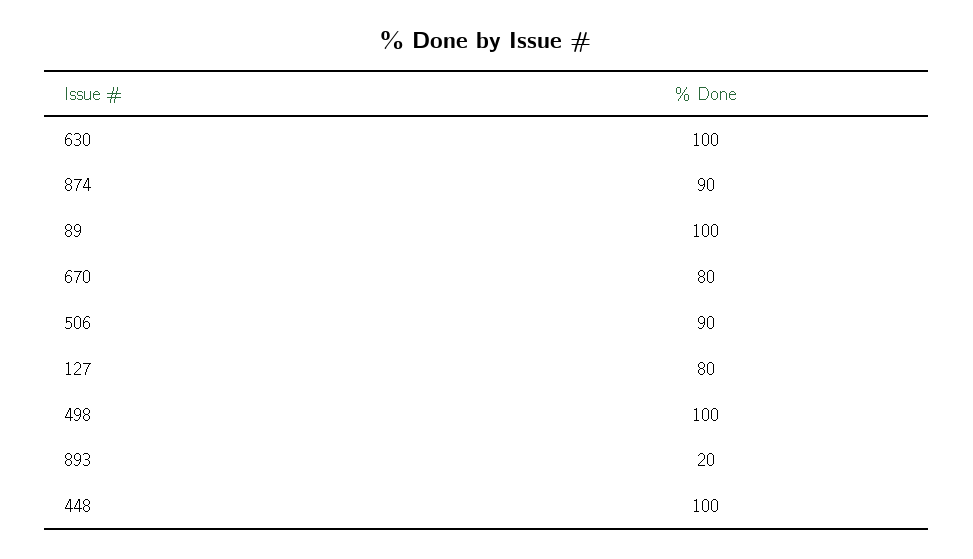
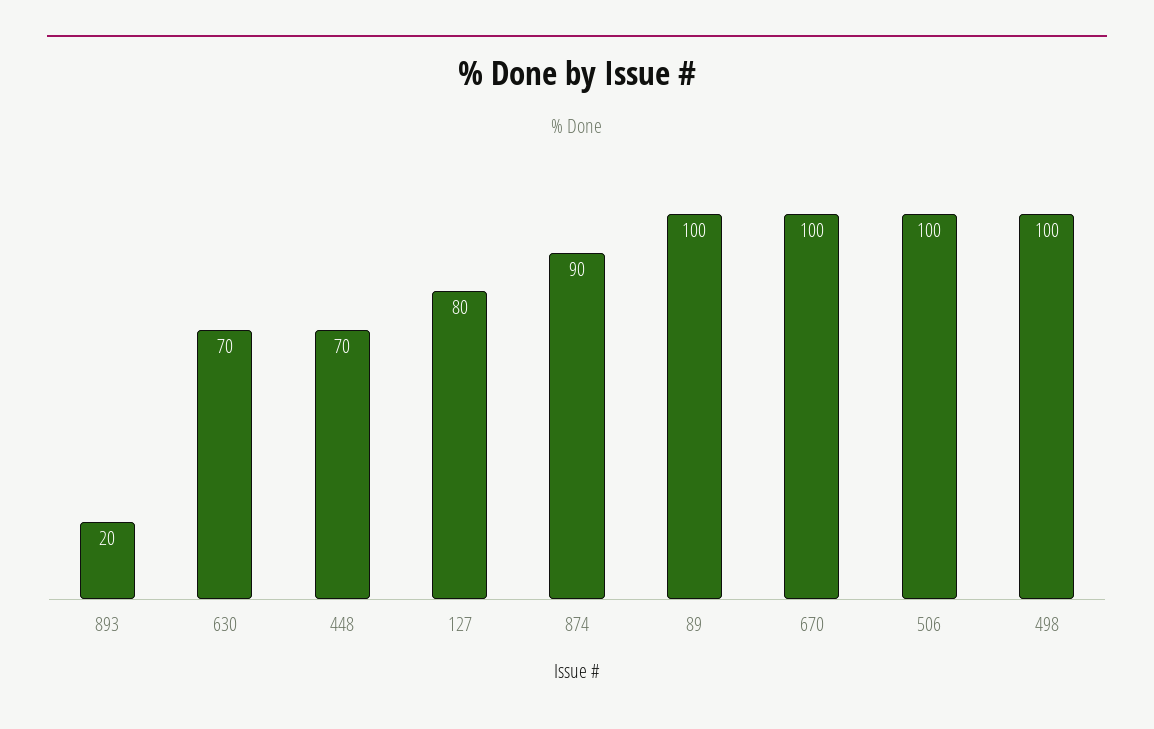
630: 100 -> 70
670: 80 -> 100
506: 90 -> 100
448: 100 -> 70

